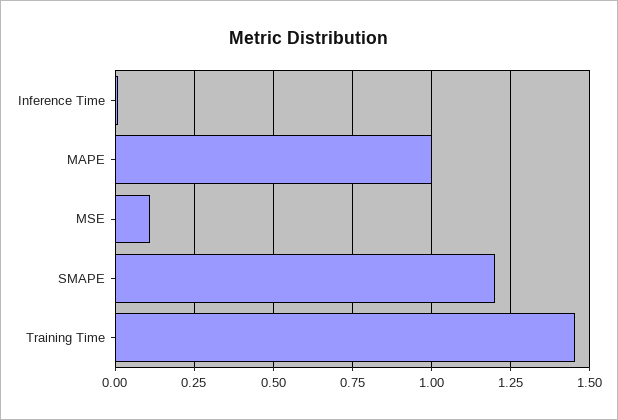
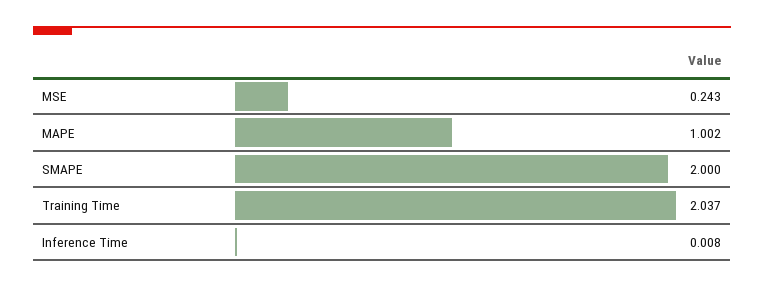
MSE: 0.1 -> 0.243
SMAPE: 1.2 -> 2
Training Time: 1.45 -> 2.037

